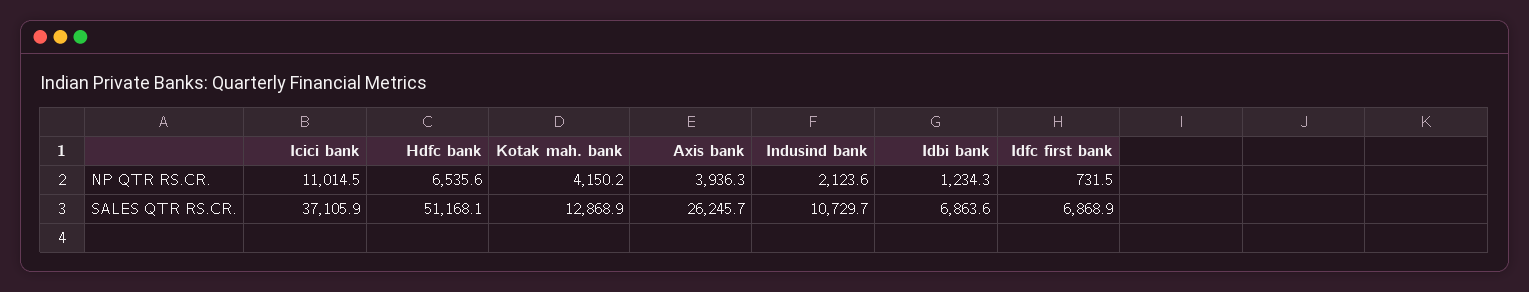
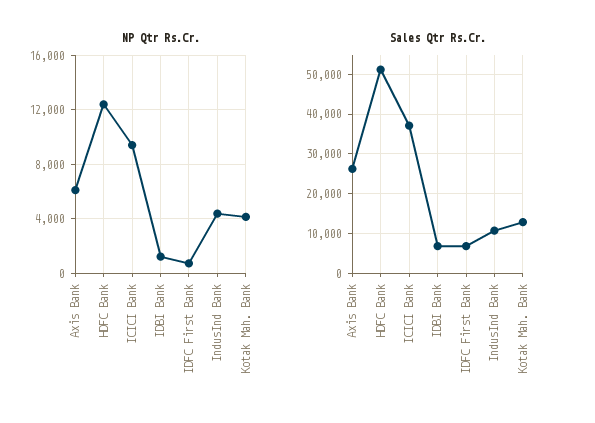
NP QTR RS.CR., Icici bank: 11014.5 -> 9500
NP QTR RS.CR., Hdfc bank: 6535.6 -> 12500
NP QTR RS.CR., Axis bank: 3936.3 -> 6000
NP QTR RS.CR., Indusind bank: 2123.6 -> 4500

